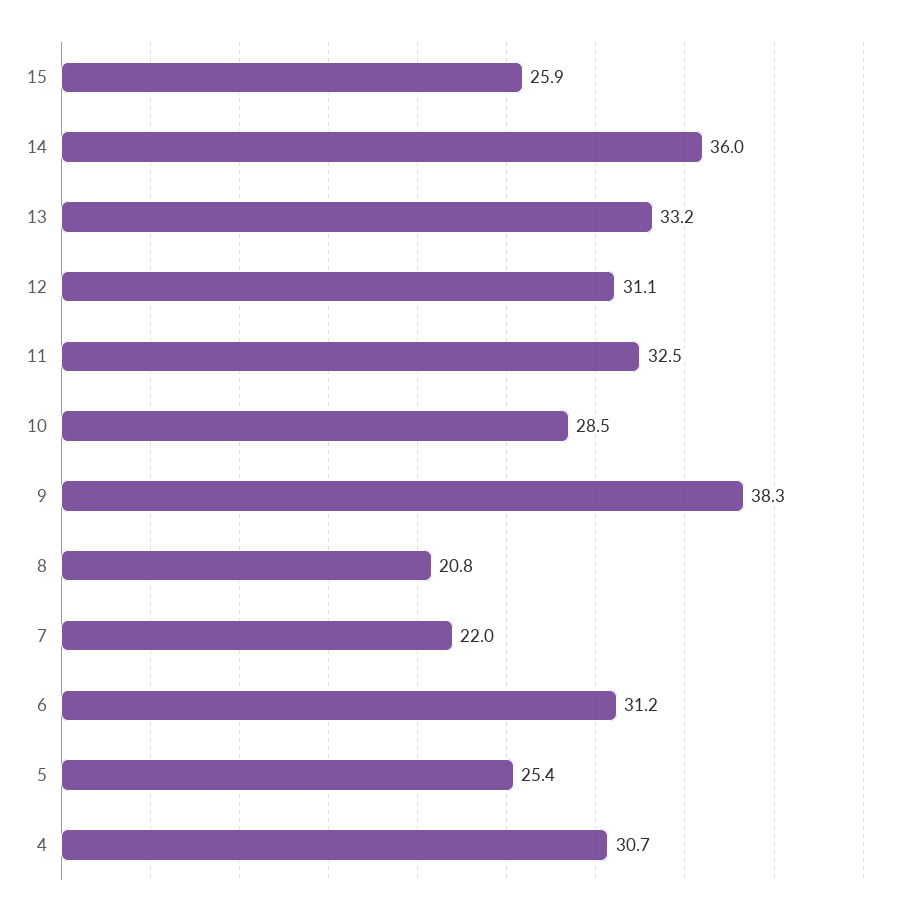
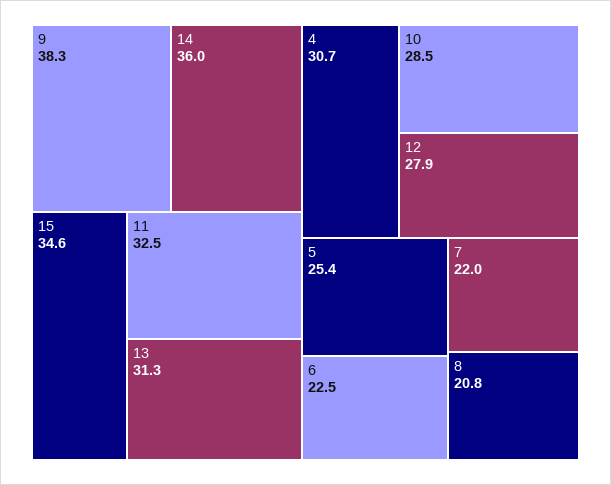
15: 25.9 -> 34.6
13: 33.2 -> 31.3
12: 31.1 -> 27.9
6: 31.2 -> 22.5

